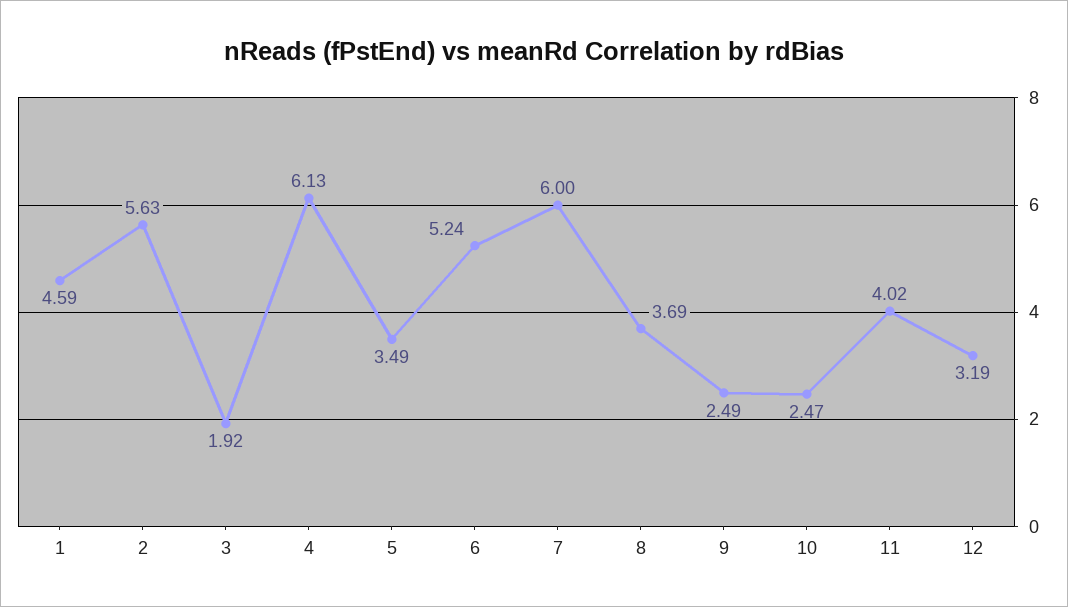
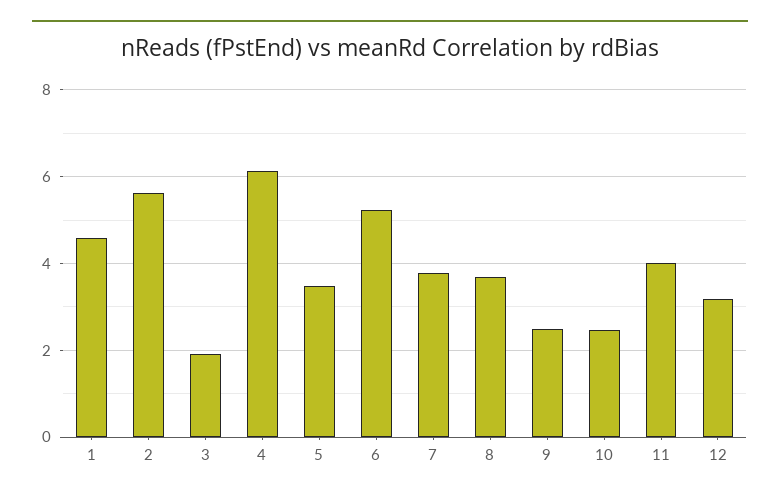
7: 6 -> 3.8

